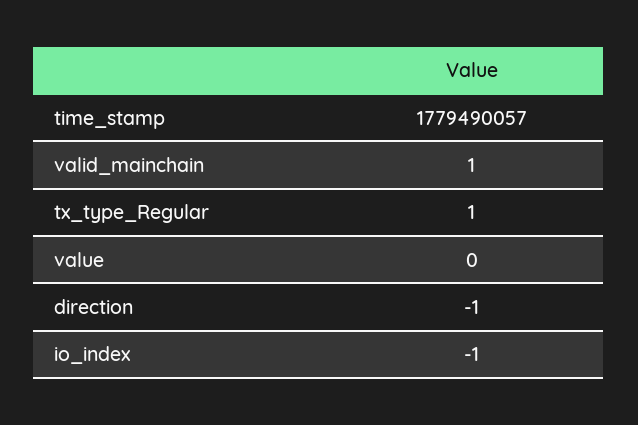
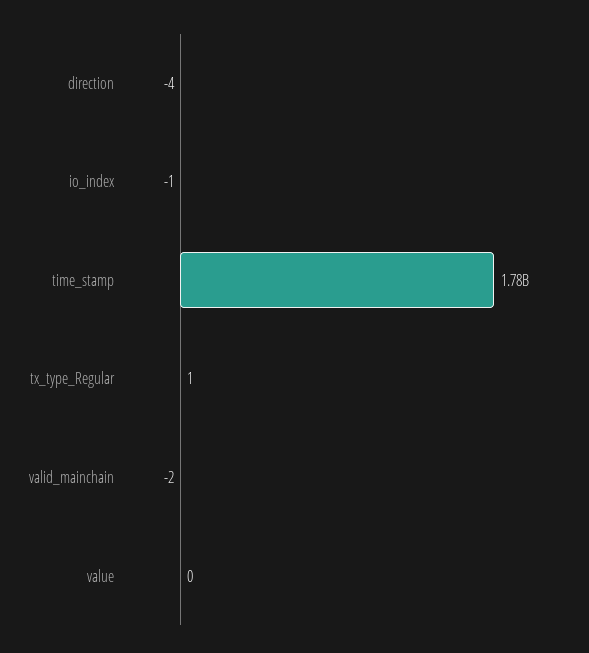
valid_mainchain: 1 -> -2
direction: -1 -> -4

